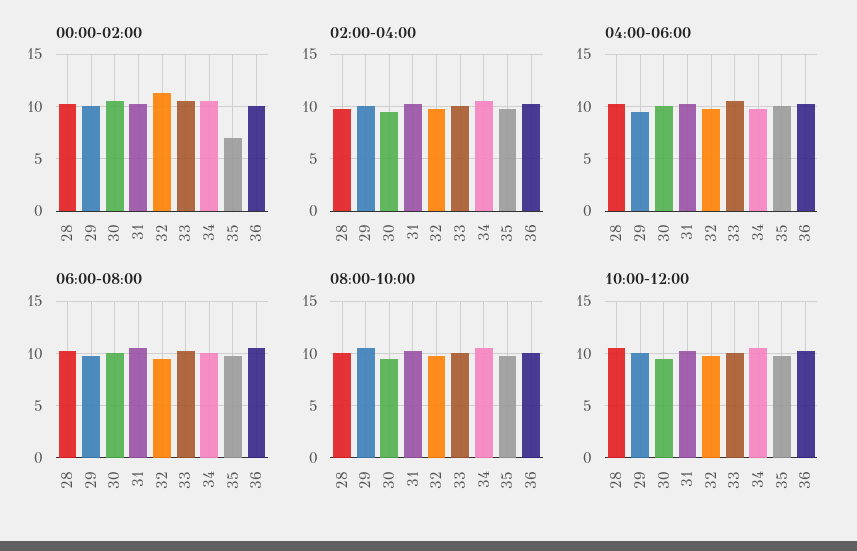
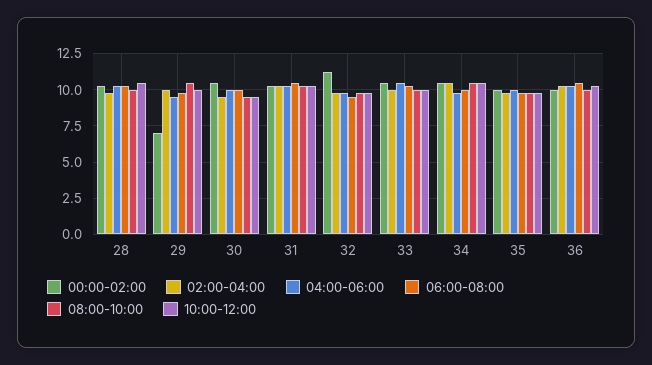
00:00-02:00, 29: 10 -> 7
00:00-02:00, 35: 7 -> 10

